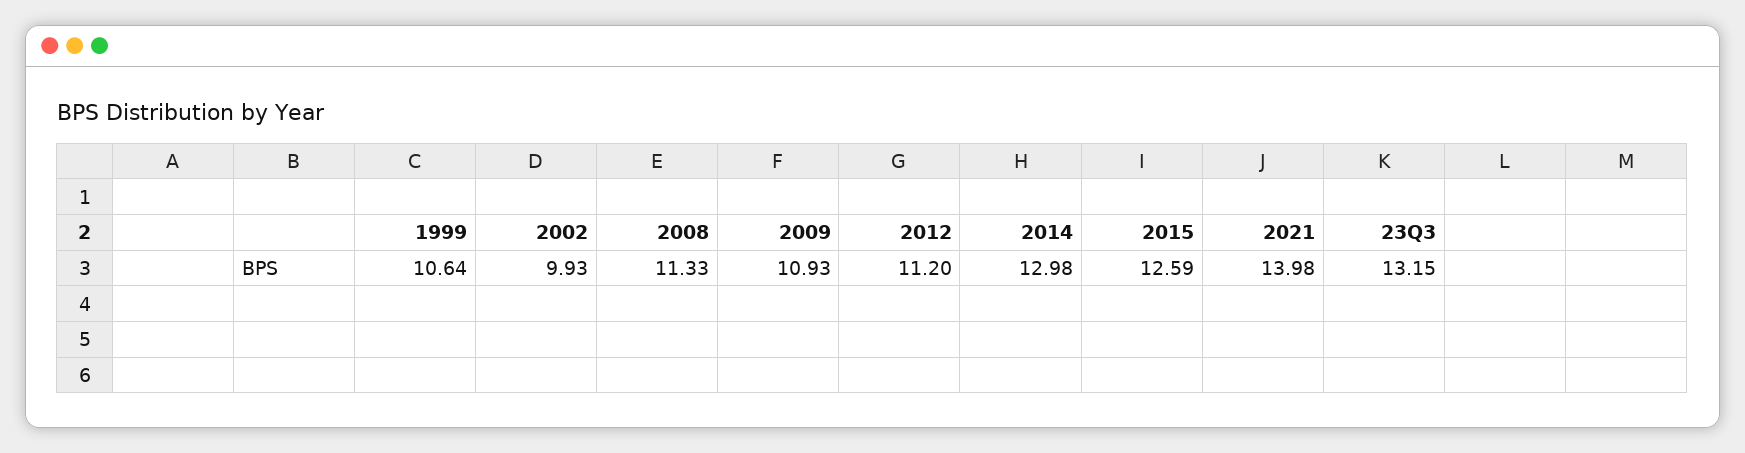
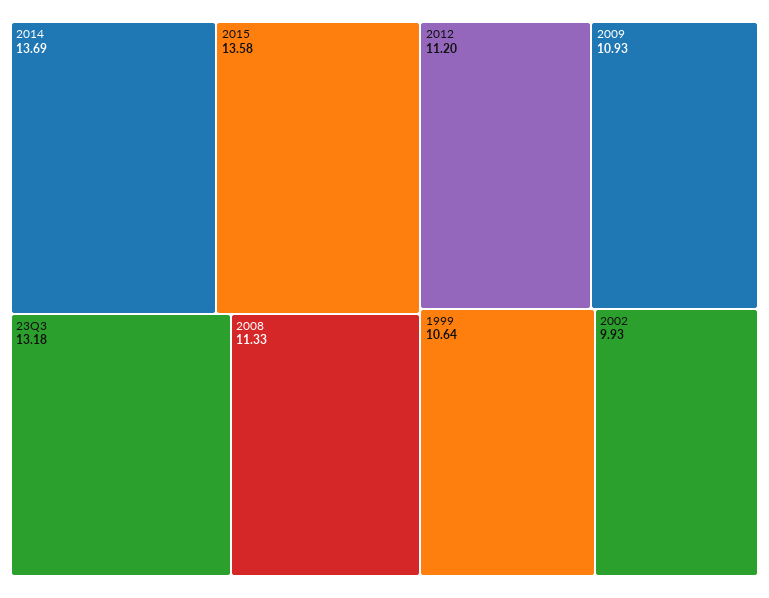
2014: 12.98 -> 13.69
2015: 12.59 -> 13.58
2021: 13.98 -> none
23Q3: 13.15 -> 13.18

